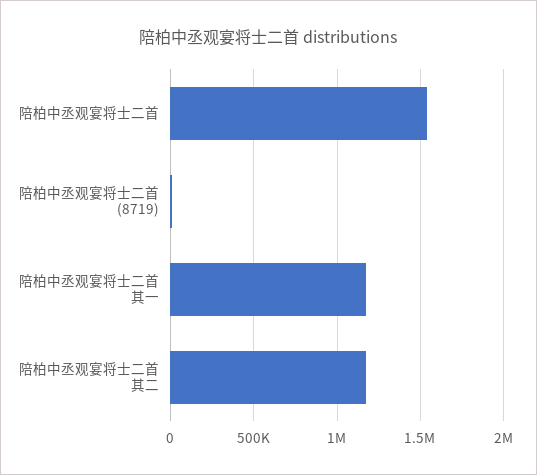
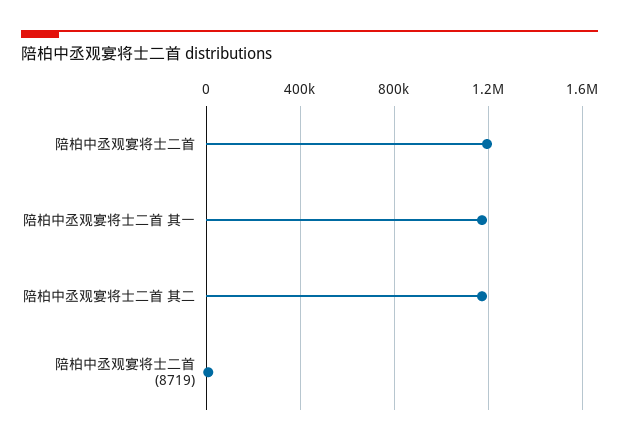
陪柏中丞观宴将士二首: 1550000 -> 1200000

